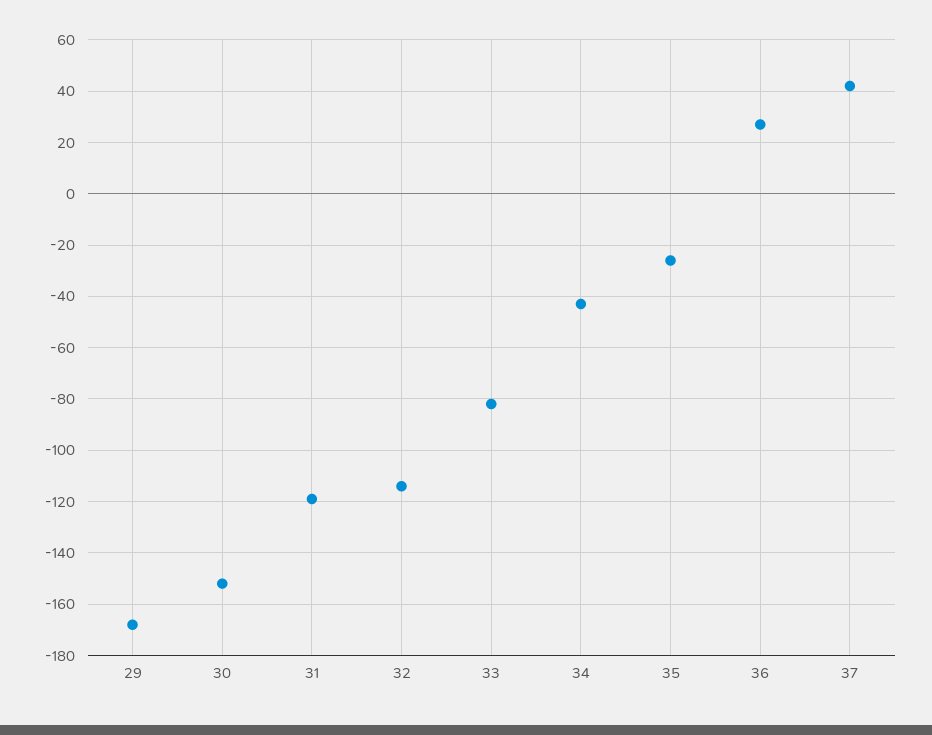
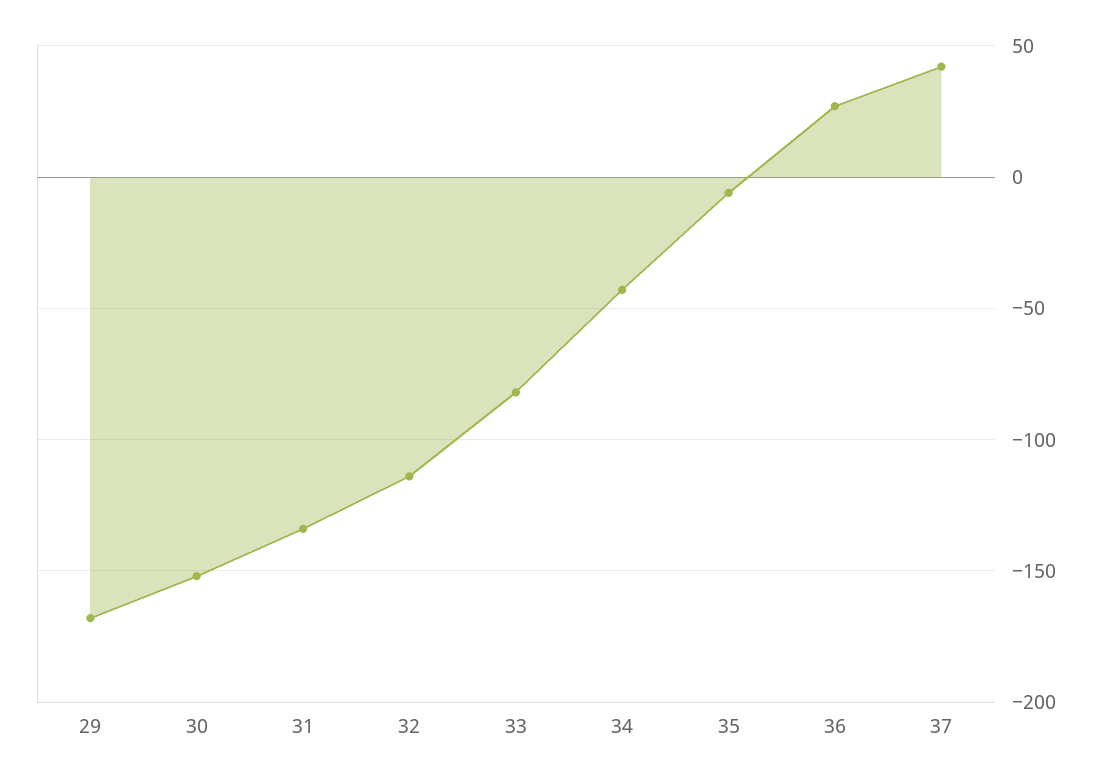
31: -120 -> -135
35: -25 -> -5

